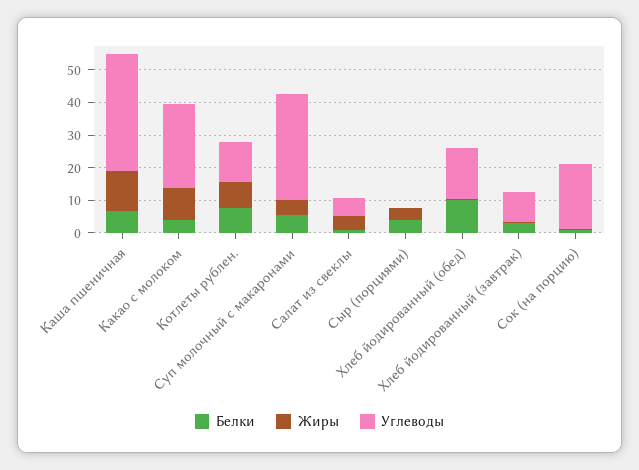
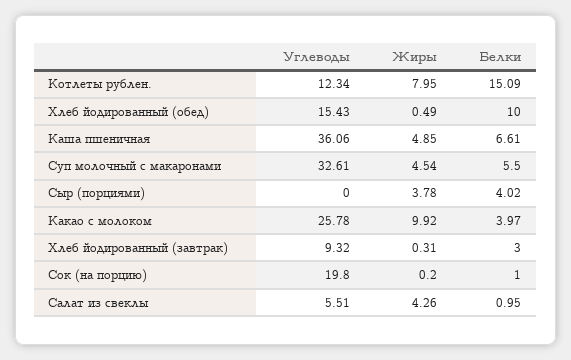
Жиры, Каша пшеничная: 12.5 -> 4.85
Белки, Котлеты рублен.: 7.5 -> 15.09

